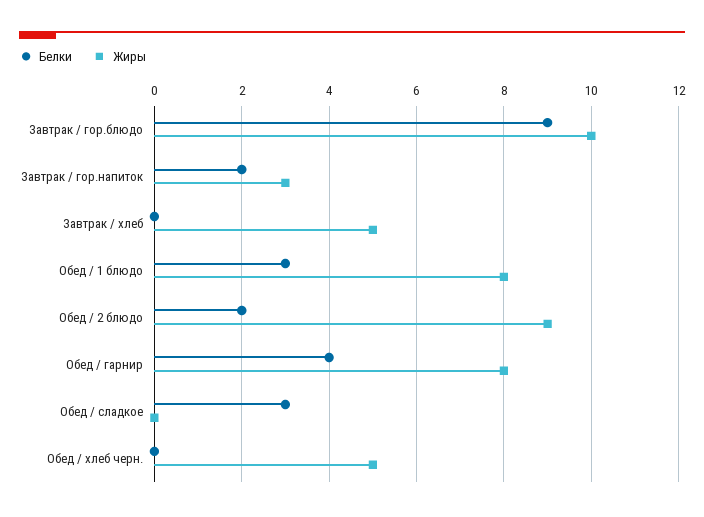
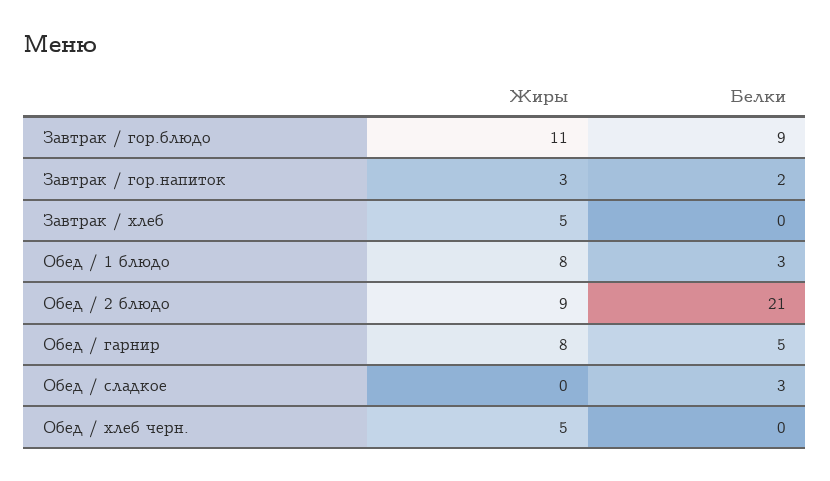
Жиры, Завтрак / гор.блюдо: 10 -> 11
Белки, Обед / 2 блюдо: 2 -> 21
Белки, Обед / гарнир: 4 -> 5

